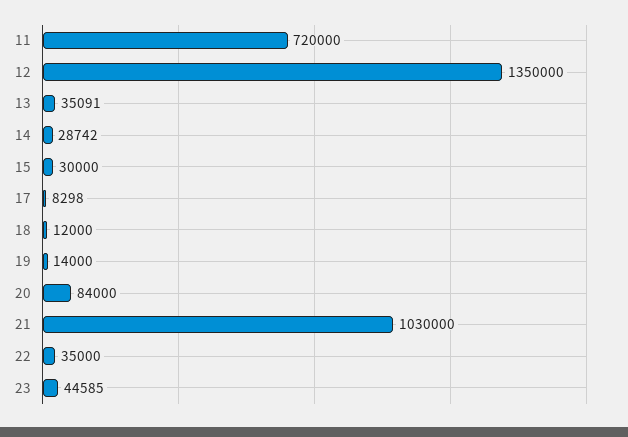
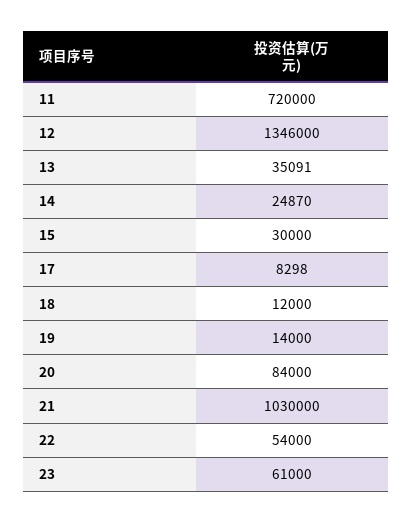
12: 1350000 -> 1346000
14: 28742 -> 24870
22: 35000 -> 54000
23: 44585 -> 61000

